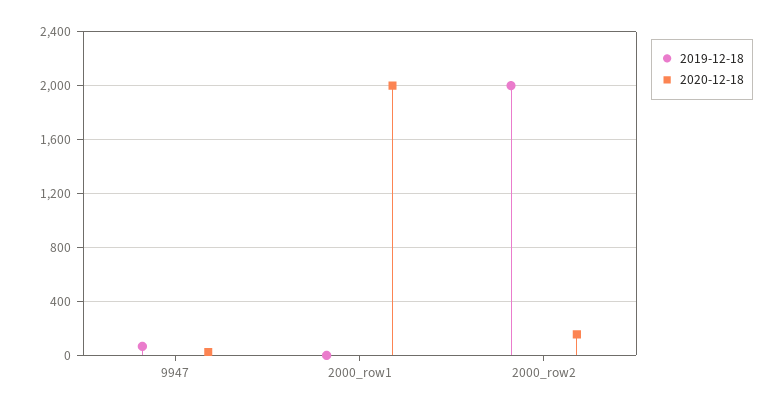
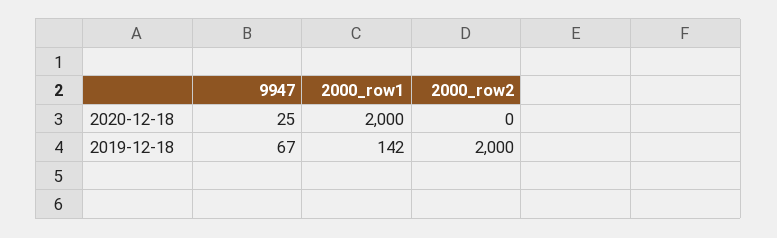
2019-12-18, 2000_row1: 0 -> 142
2020-12-18, 2000_row2: 150 -> 0

